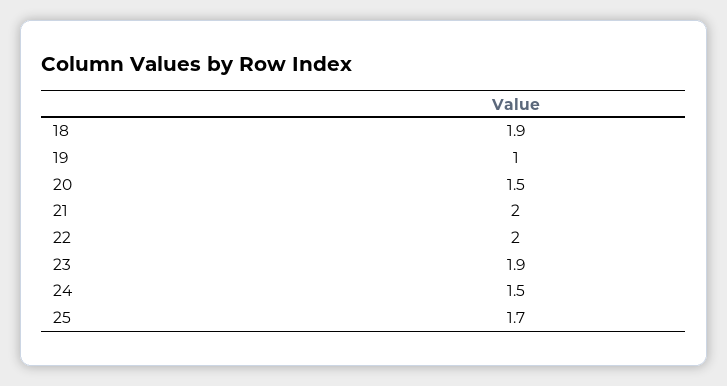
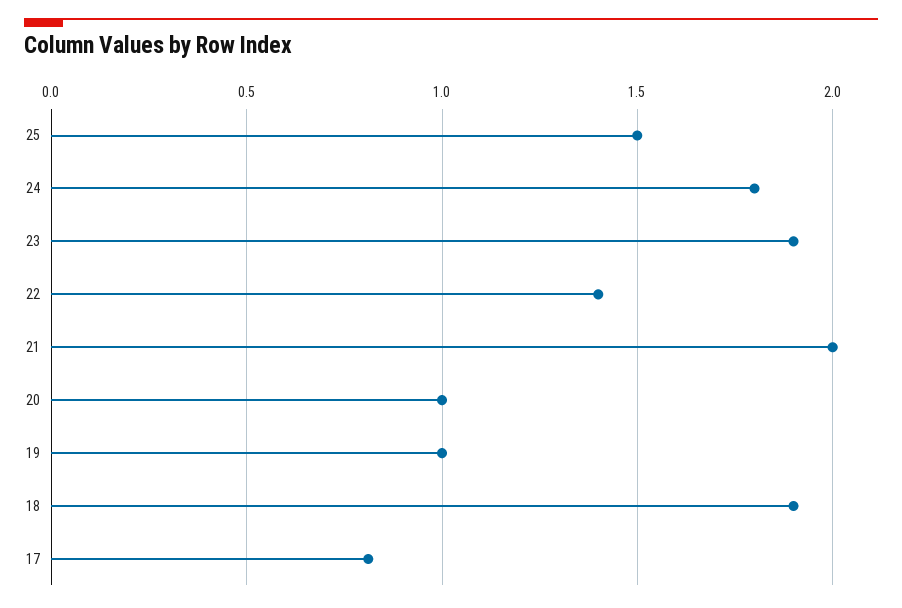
20: 1.5 -> 1
22: 2 -> 1.4
24: 1.5 -> 1.8
25: 1.7 -> 1.5
17: none -> 0.8

